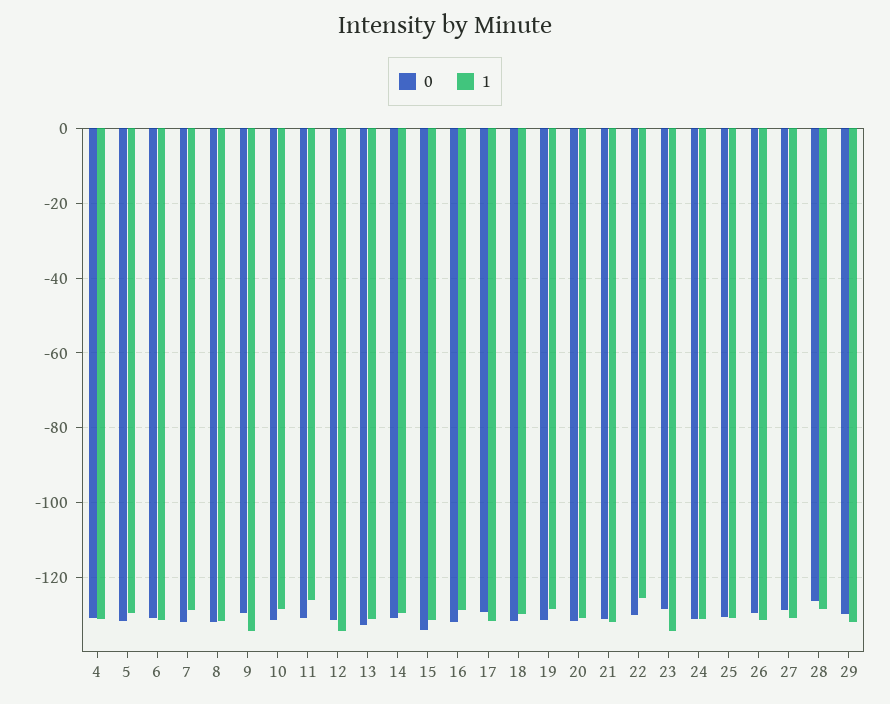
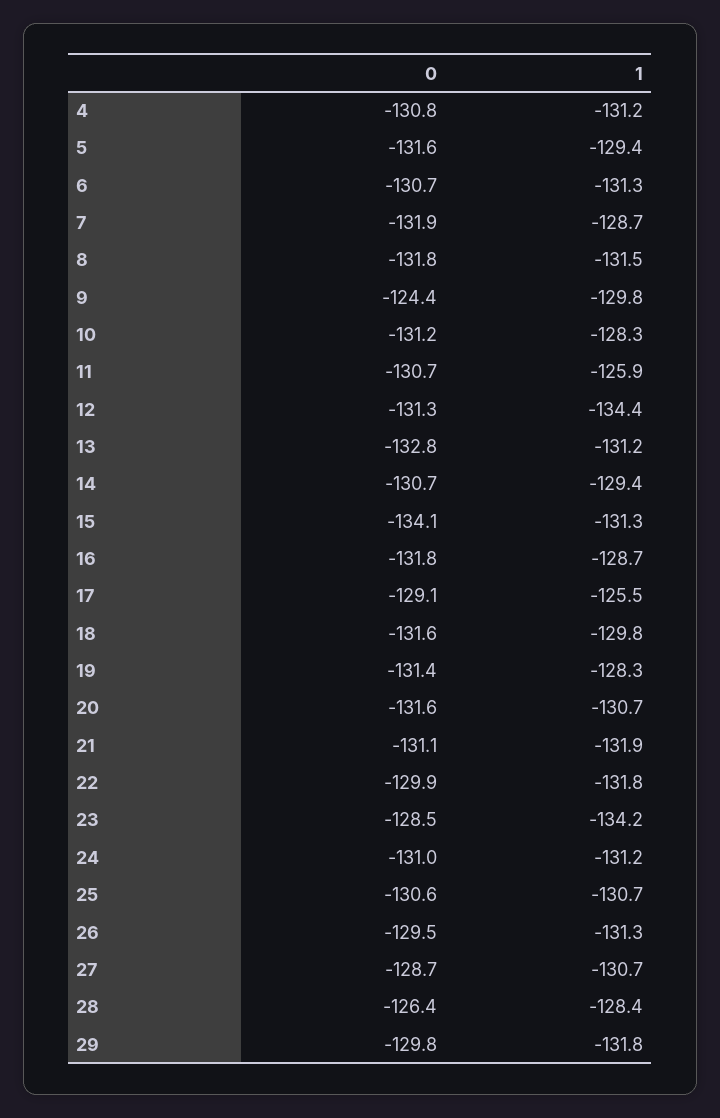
0, 9: -130 -> -124.4
1, 9: -134 -> -129.8
1, 17: -132 -> -125.5
1, 22: -126 -> -131.8

